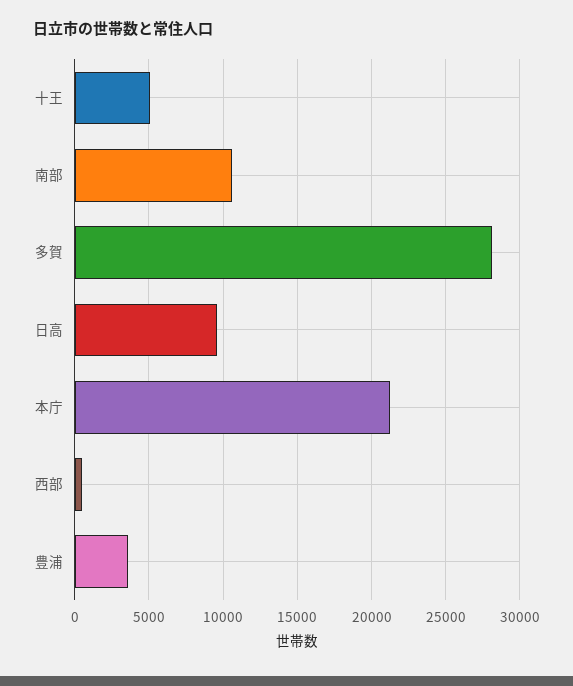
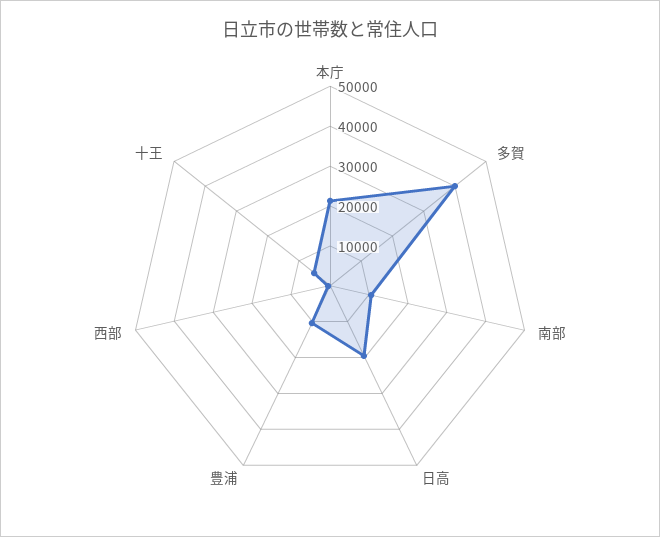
多賀: 28000 -> 40000
日高: 9500 -> 20000
豊浦: 3500 -> 10000

